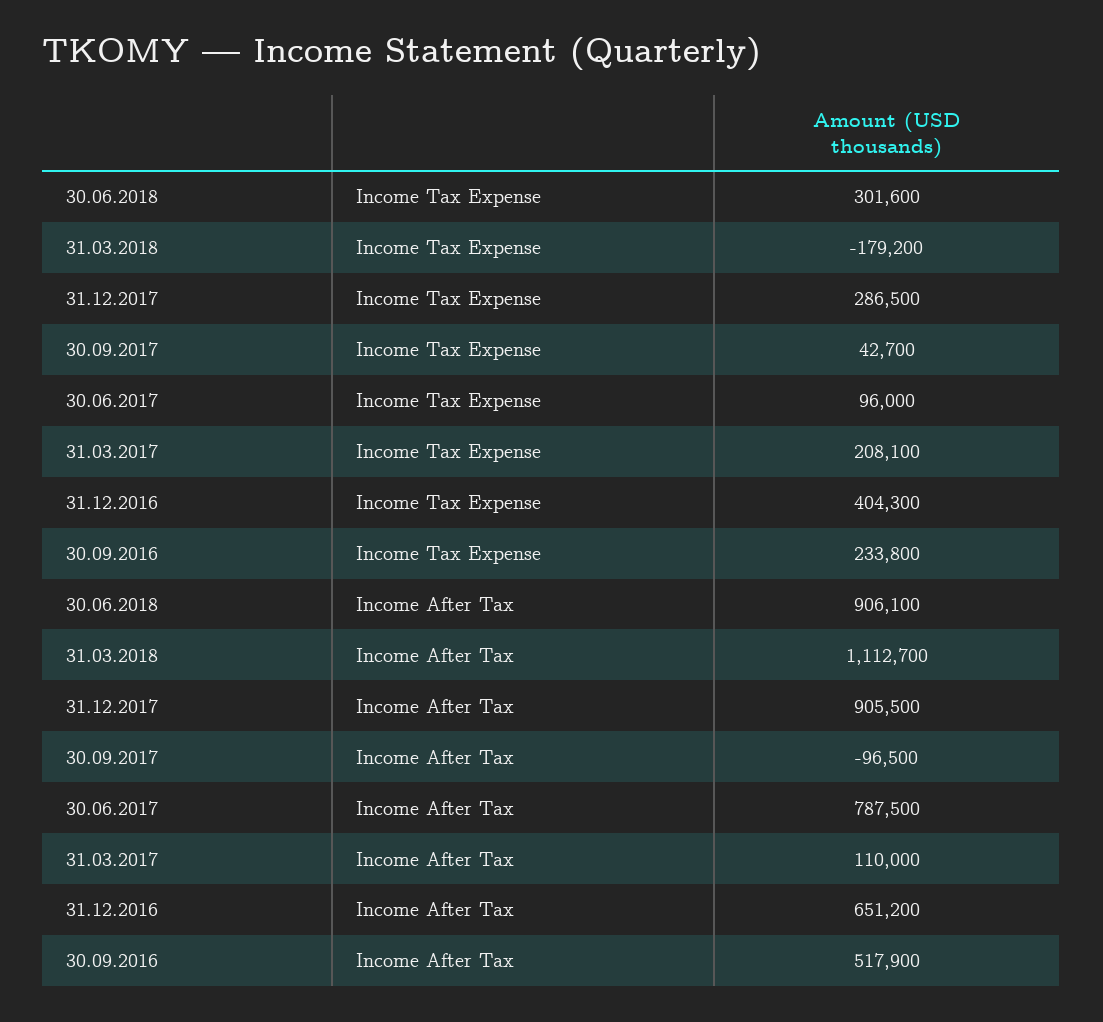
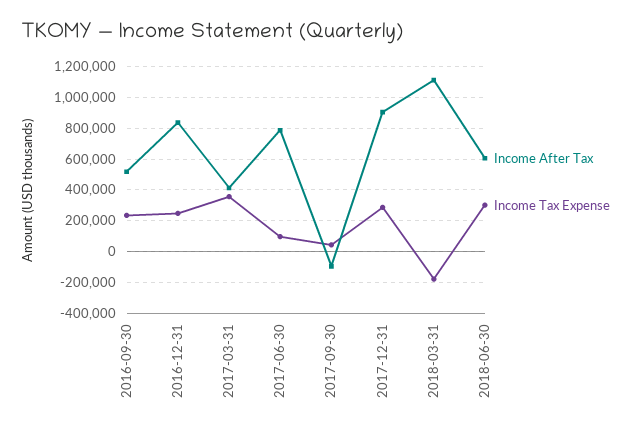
Income Tax Expense, 31.03.2017: 208100 -> 350000
Income Tax Expense, 31.12.2016: 404300 -> 250000
Income After Tax, 30.06.2018: 906100 -> 600000
Income After Tax, 31.03.2017: 110000 -> 400000
Income After Tax, 31.12.2016: 651200 -> 850000

